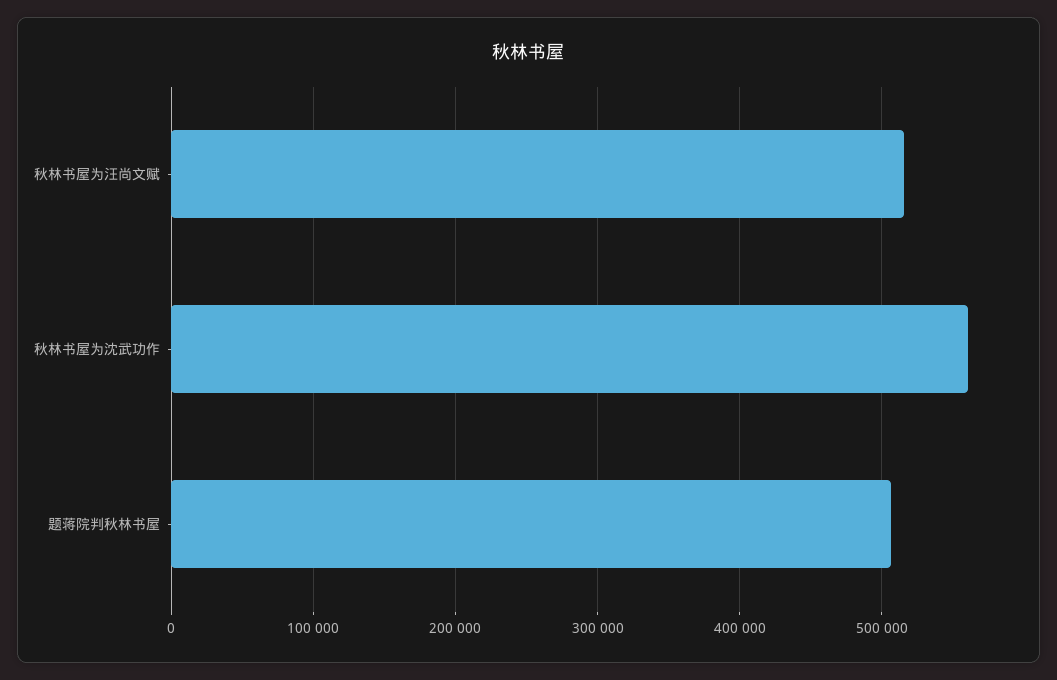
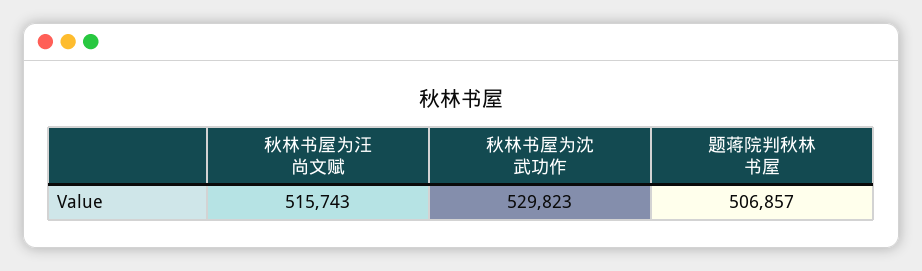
秋林书屋为沈武功作: 560000 -> 529823

